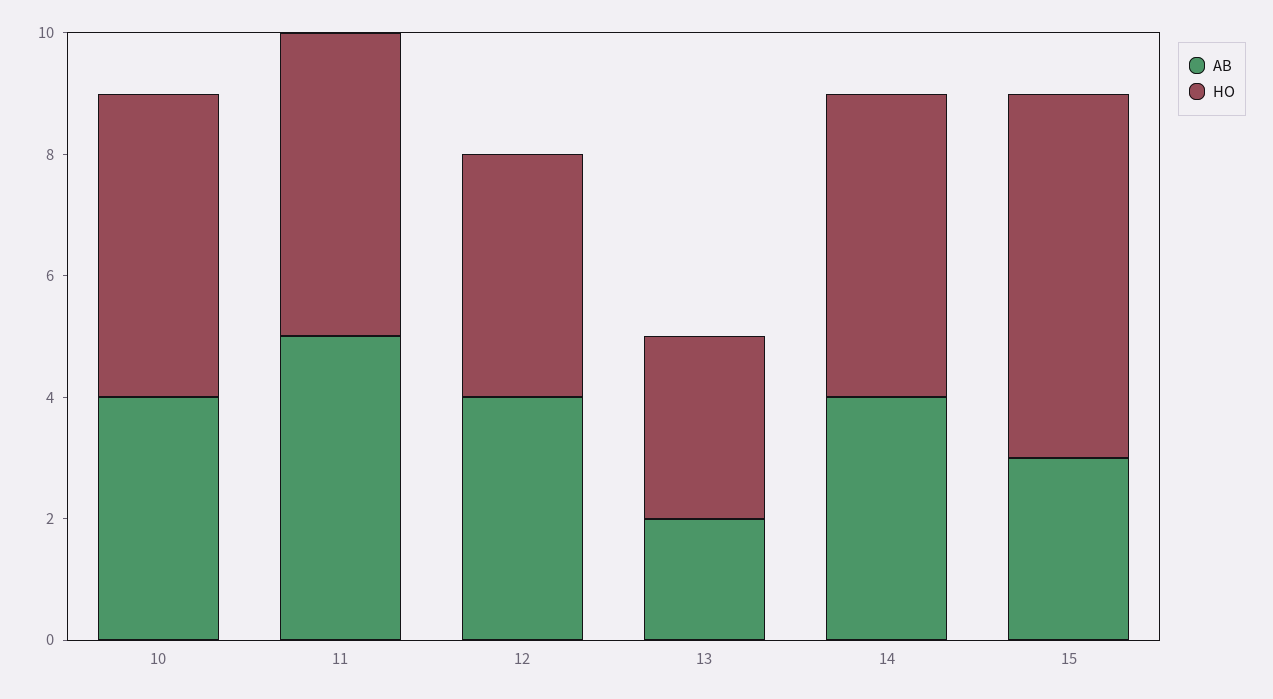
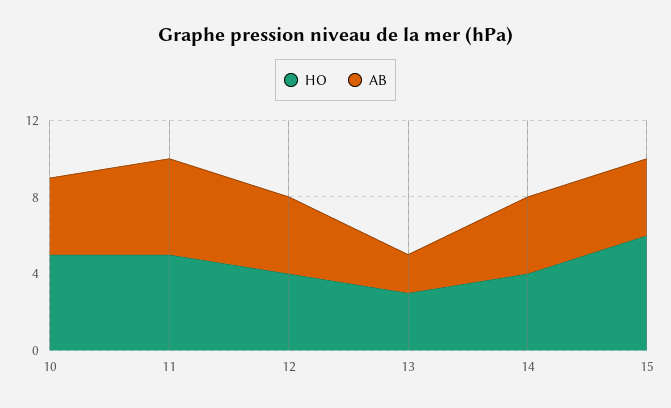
HO, 14: 5 -> 4
AB, 15: 3 -> 4

